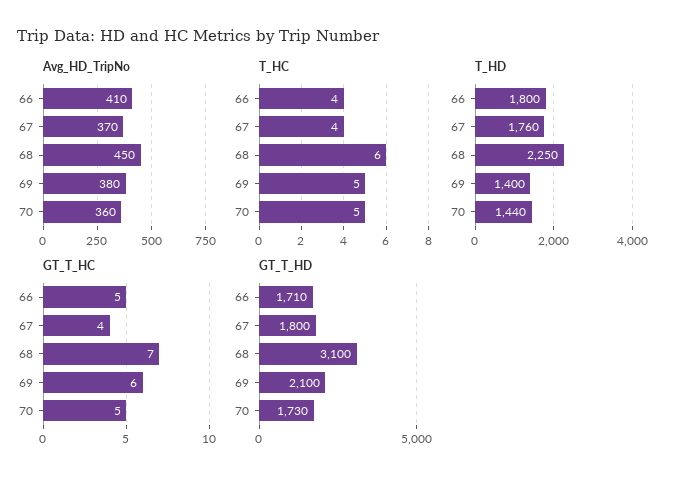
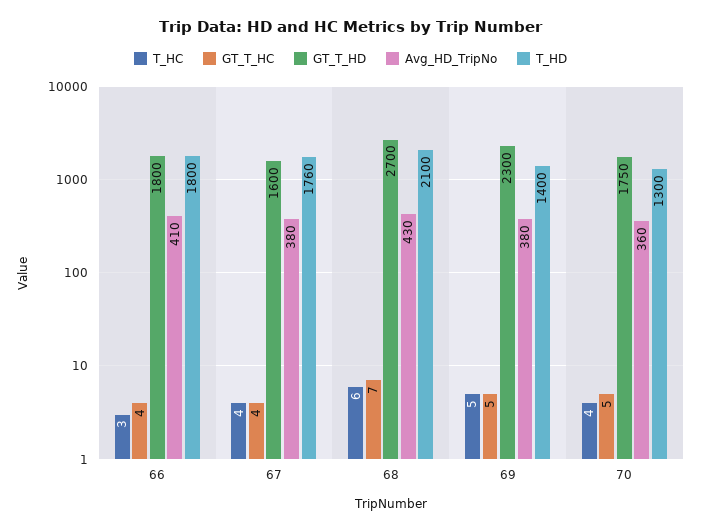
Avg_HD_TripNo, 67: 370 -> 380
Avg_HD_TripNo, 68: 450 -> 430
T_HC, 66: 4 -> 3
T_HC, 70: 5 -> 4
T_HD, 68: 2250 -> 2100
T_HD, 70: 1440 -> 1300
GT_T_HC, 66: 5 -> 4
GT_T_HC, 69: 6 -> 5
GT_T_HD, 66: 1710 -> 1800
GT_T_HD, 67: 1800 -> 1600
GT_T_HD, 68: 3100 -> 2700
GT_T_HD, 69: 2100 -> 2300
GT_T_HD, 70: 1730 -> 1750

